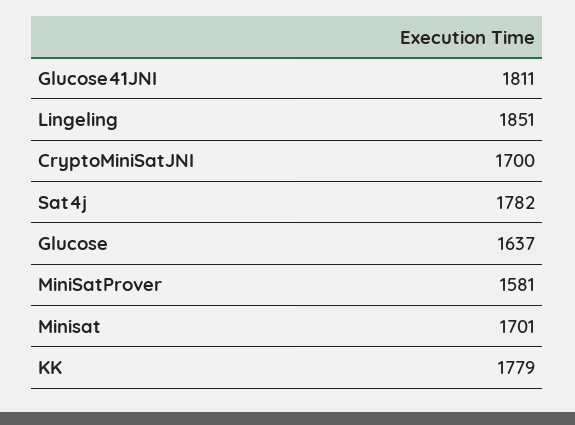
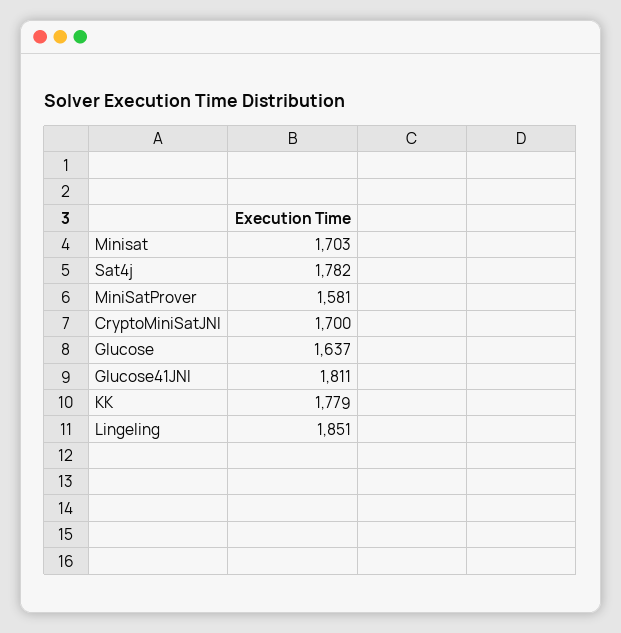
Minisat: 1701 -> 1703

